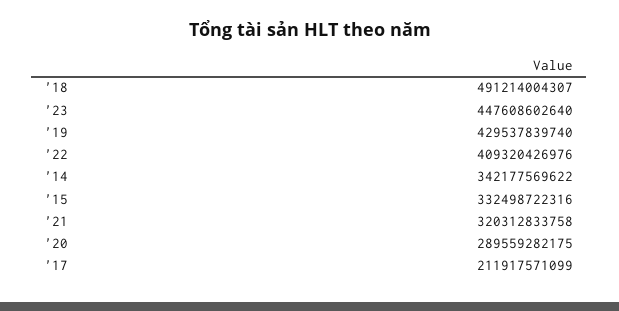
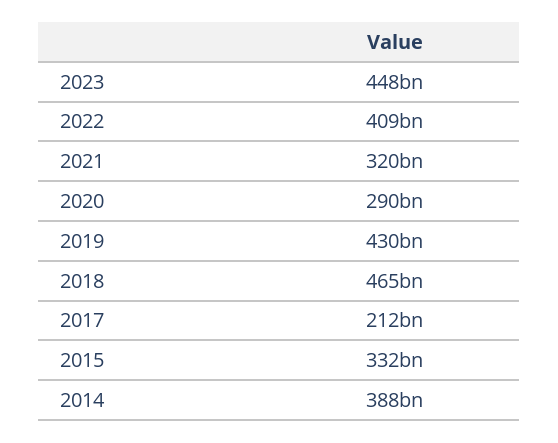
'18: 491214004307 -> 465000000000
'14: 342177569622 -> 388000000000

